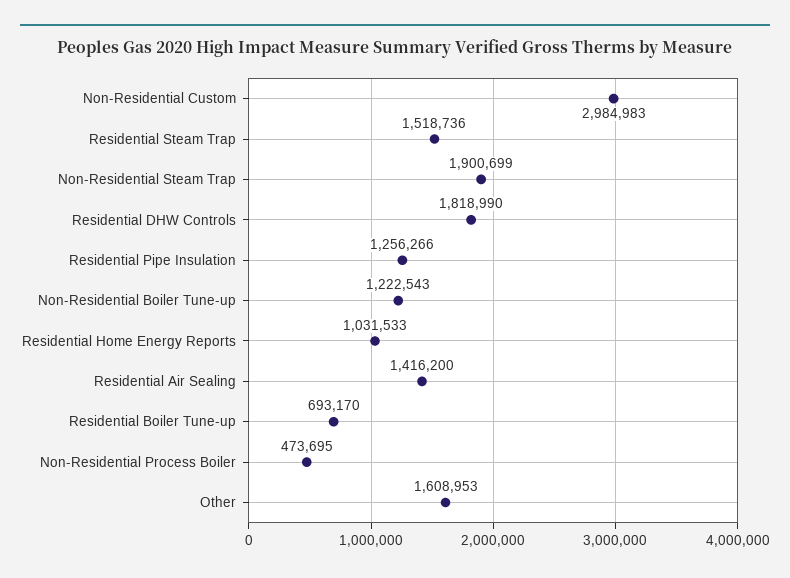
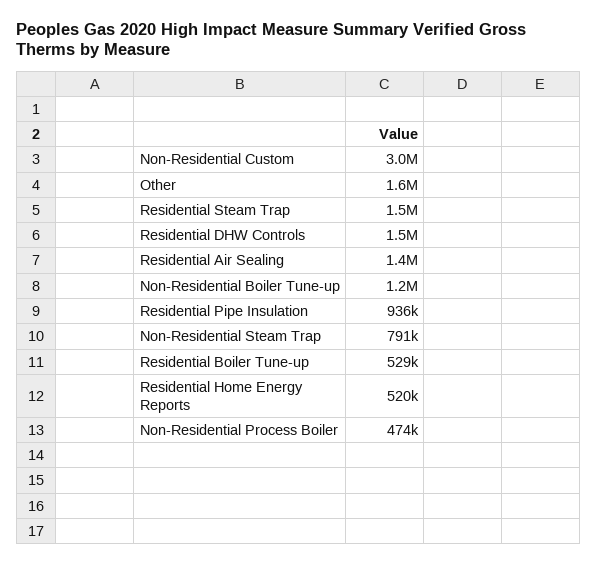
Non-Residential Steam Trap: 1900699 -> 791000
Residential DHW Controls: 1818990 -> 1500000
Residential Pipe Insulation: 1256266 -> 936000
Residential Home Energy Reports: 1031533 -> 520000
Residential Boiler Tune-up: 693170 -> 529000

